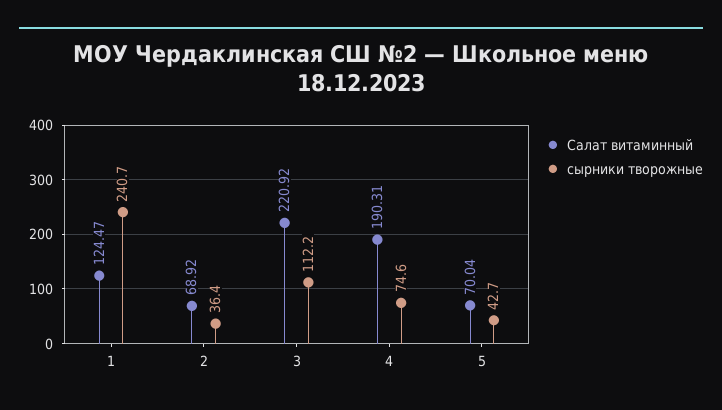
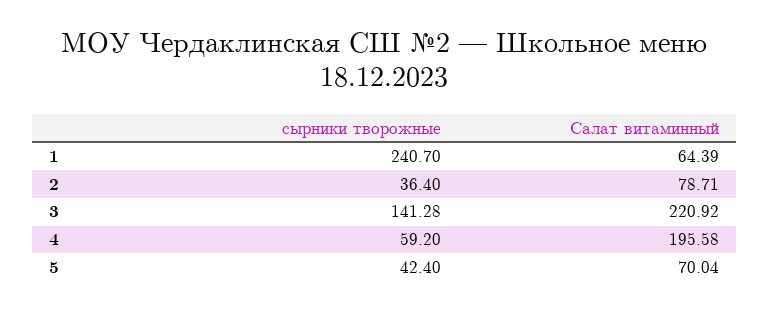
Салат витаминный, 1: 124.47 -> 64.39
Салат витаминный, 2: 68.92 -> 78.71
сырники творожные, 3: 112.2 -> 141.28
Салат витаминный, 4: 190.31 -> 195.58
сырники творожные, 4: 74.6 -> 59.2
сырники творожные, 5: 42.7 -> 42.4

